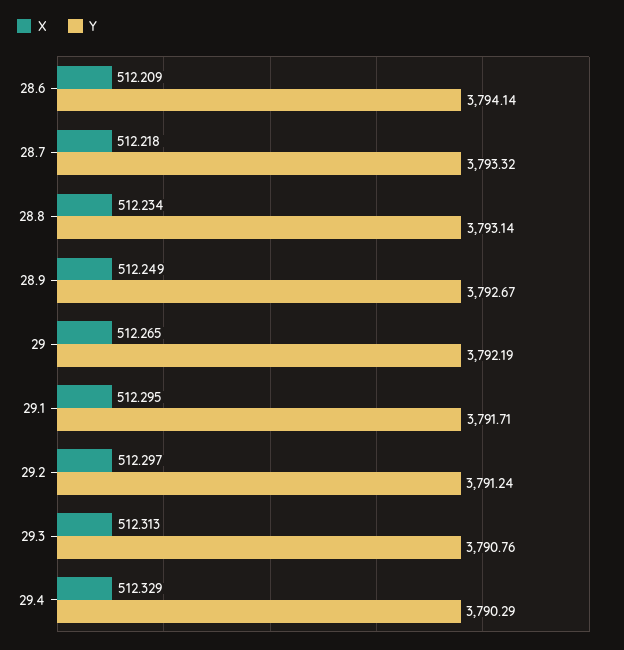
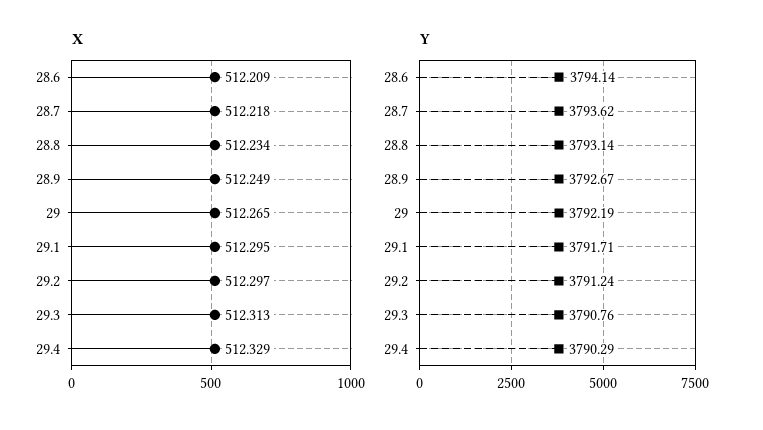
Y, 28.7: 3793.32 -> 3793.62

